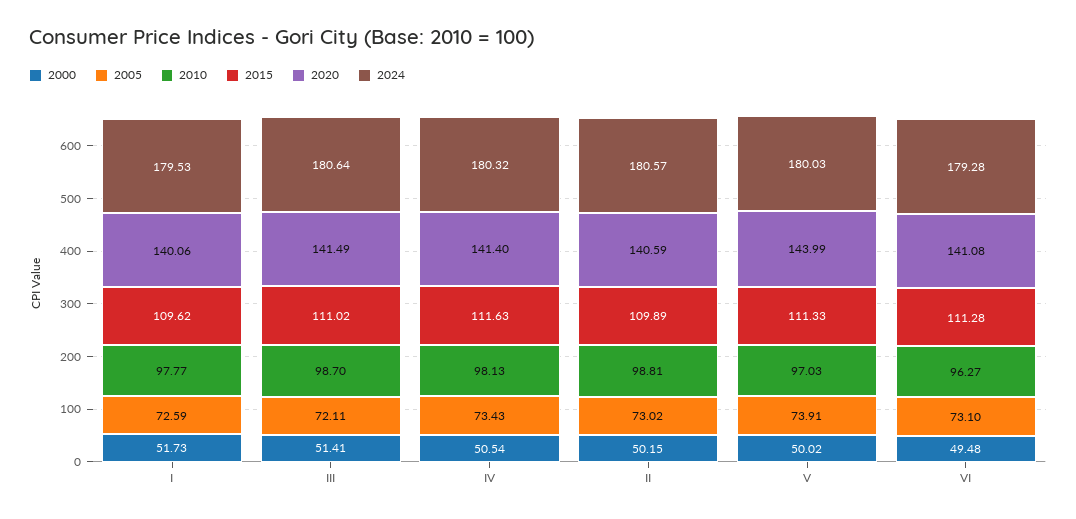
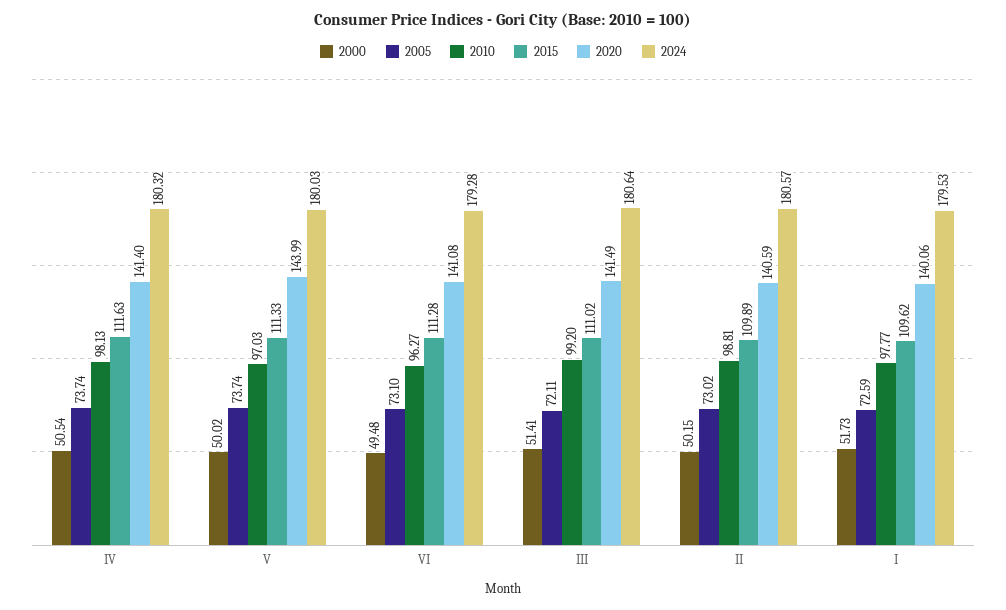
2010, III: 98.7 -> 99.2
2005, IV: 73.43 -> 73.74
2005, V: 73.91 -> 73.74

